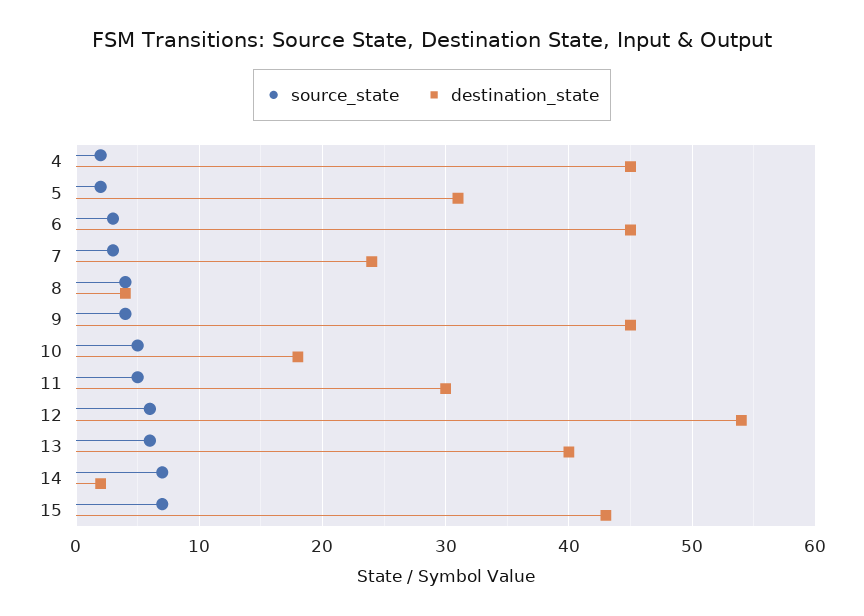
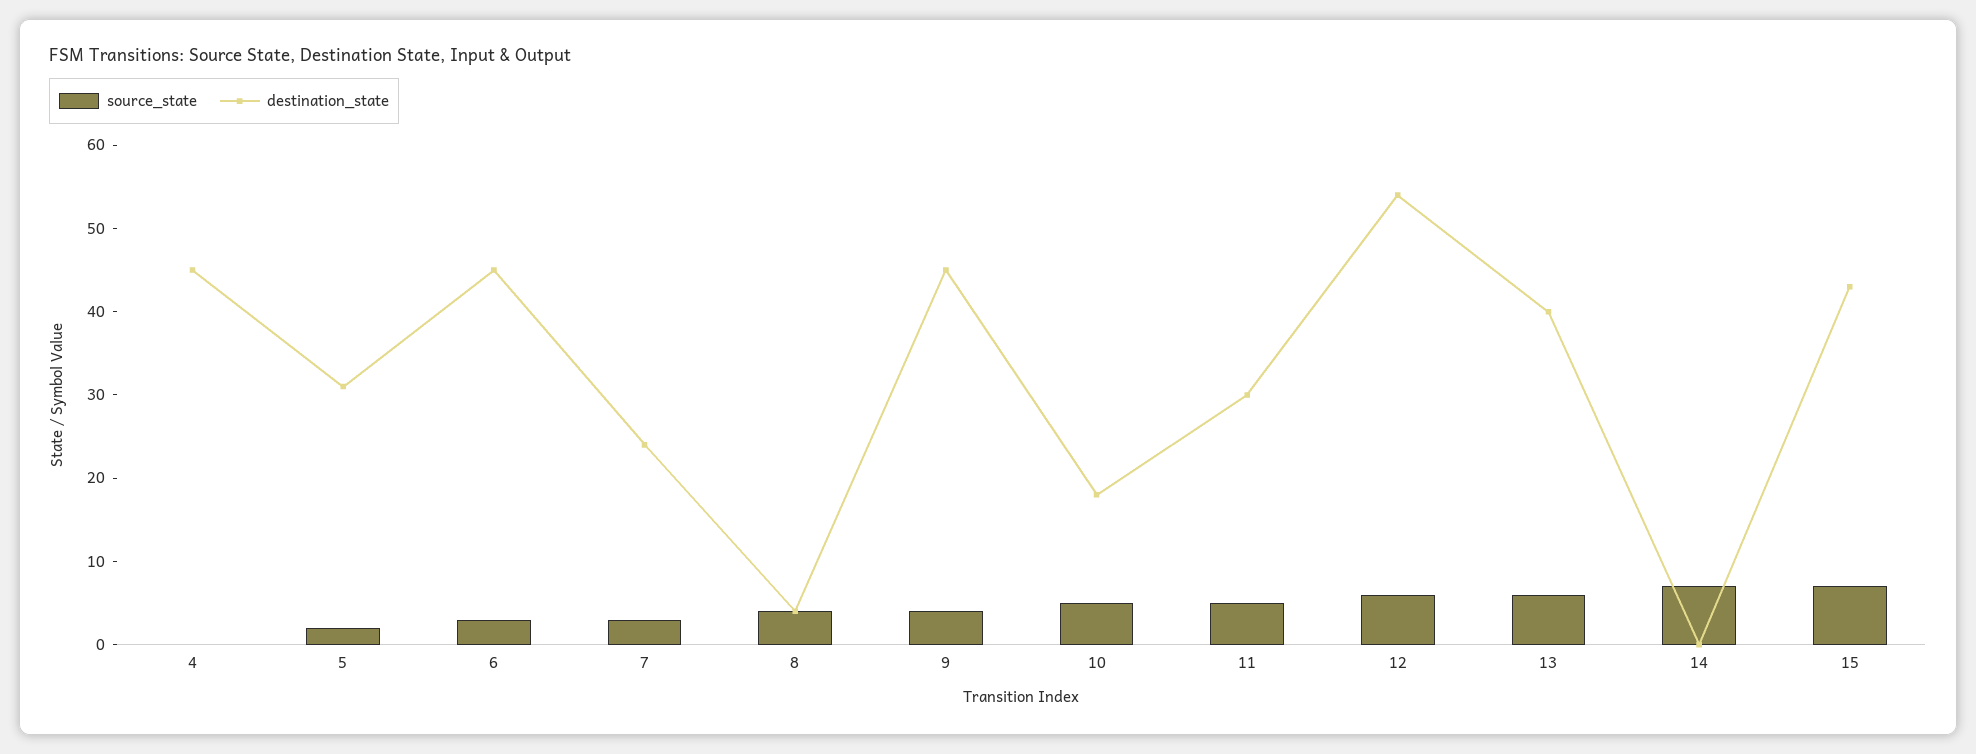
source_state, 4: 2 -> 0
destination_state, 14: 2 -> 0

